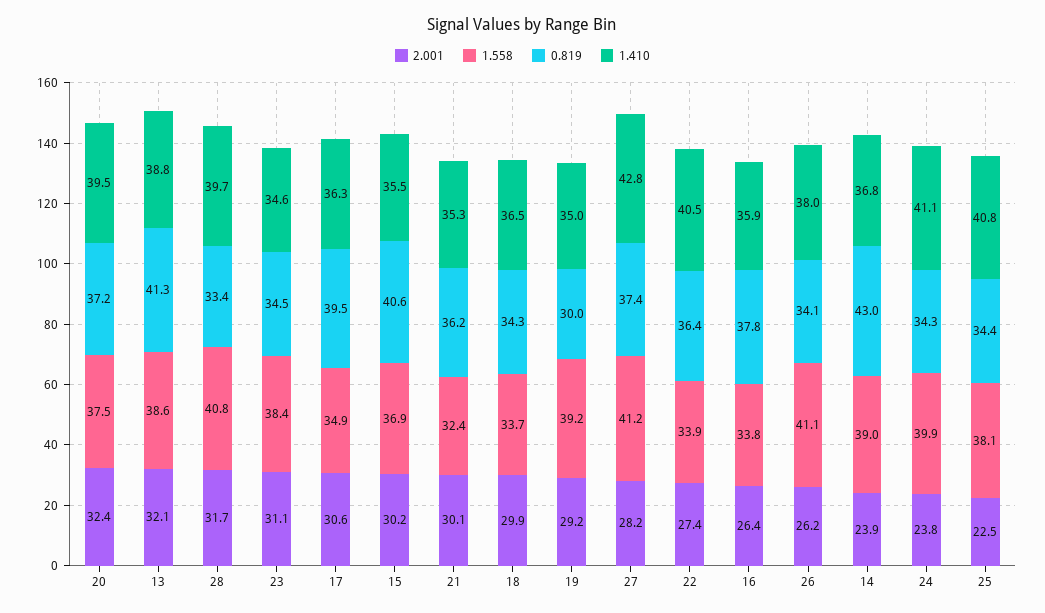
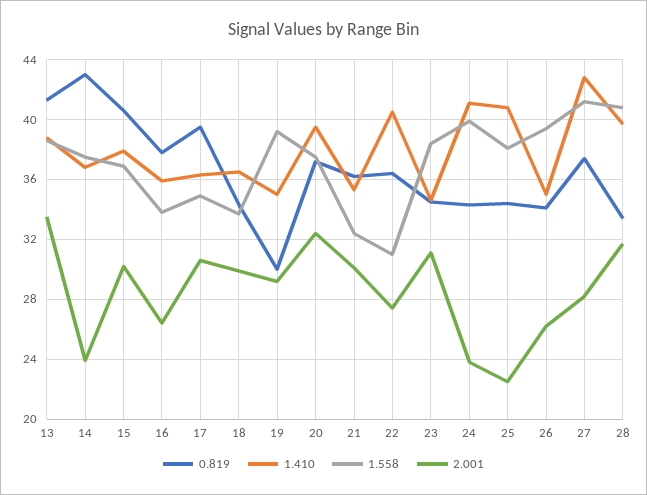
2.001, 13: 32.1 -> 33.5
1.410, 15: 35.5 -> 38
1.558, 22: 33.9 -> 31
1.558, 26: 41.1 -> 39.5
1.410, 26: 38 -> 35
1.558, 14: 39 -> 37.5

